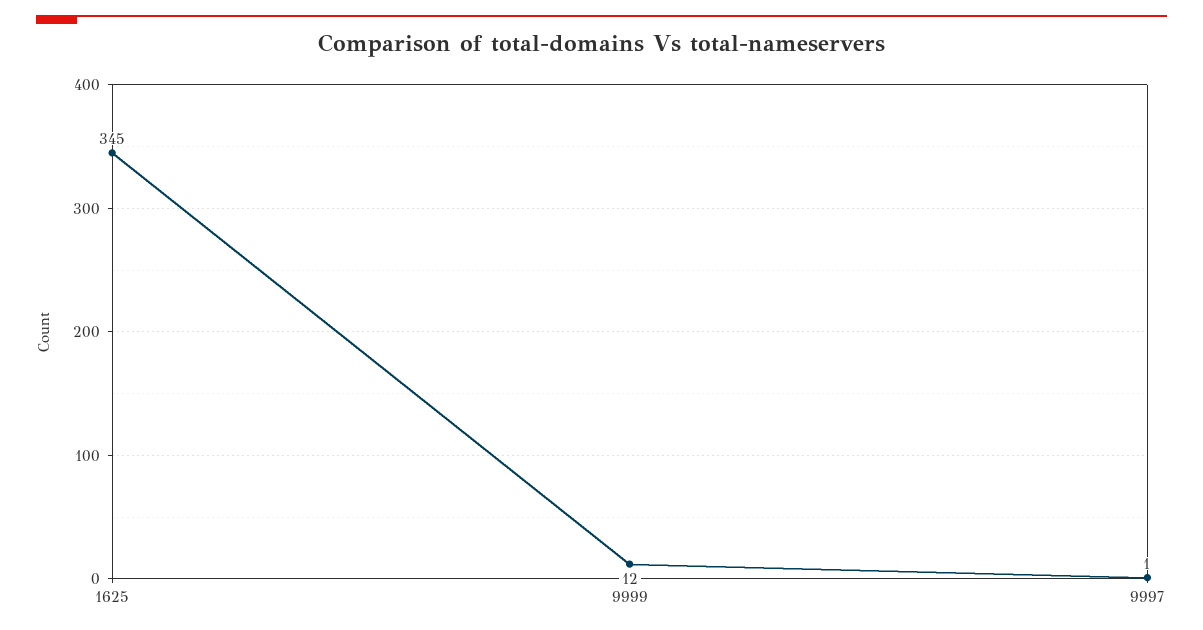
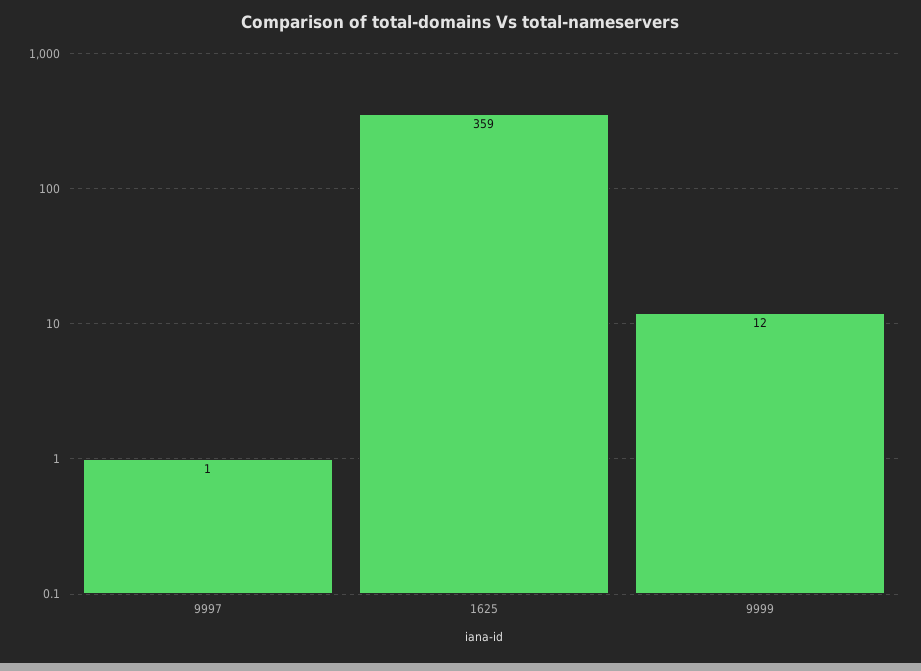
1625: 345 -> 359

